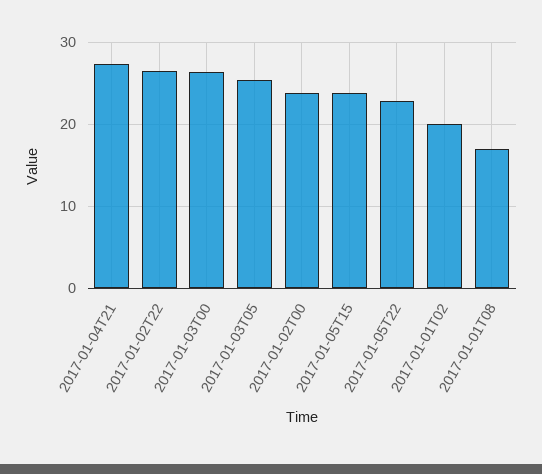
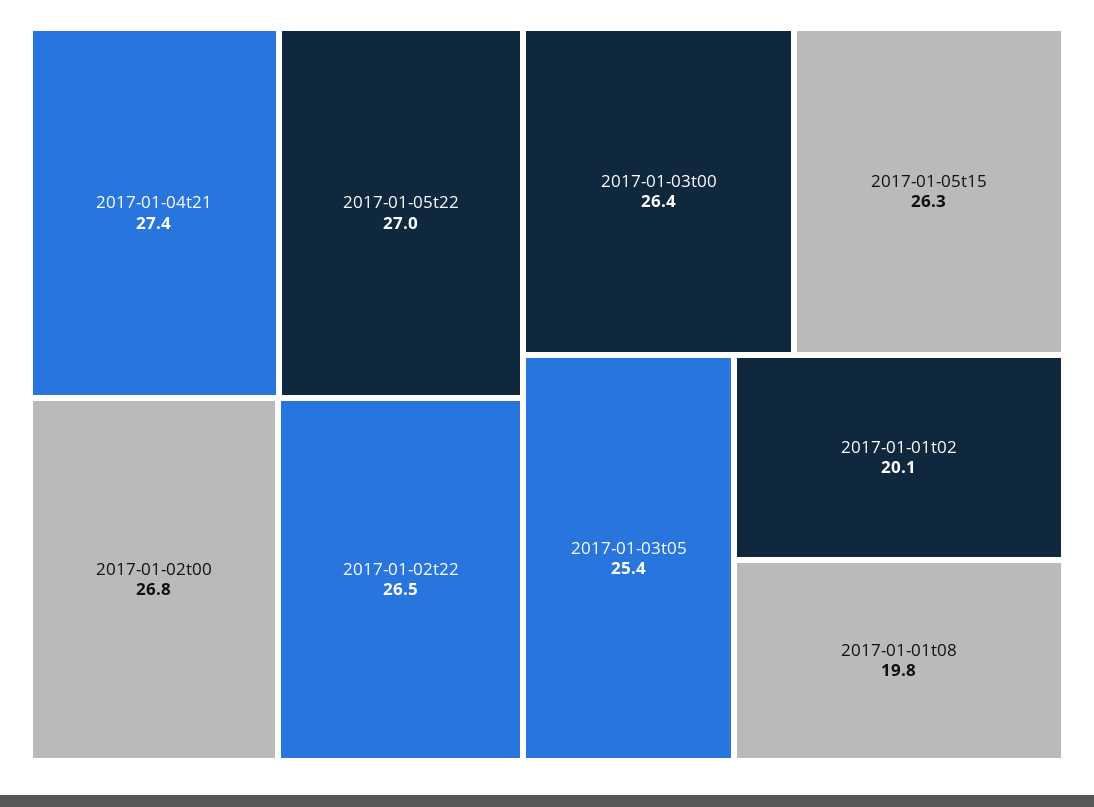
2017-01-02T00: 24 -> 26.8
2017-01-05T15: 24 -> 26.3
2017-01-05T22: 23 -> 27
2017-01-01T08: 17 -> 19.8

